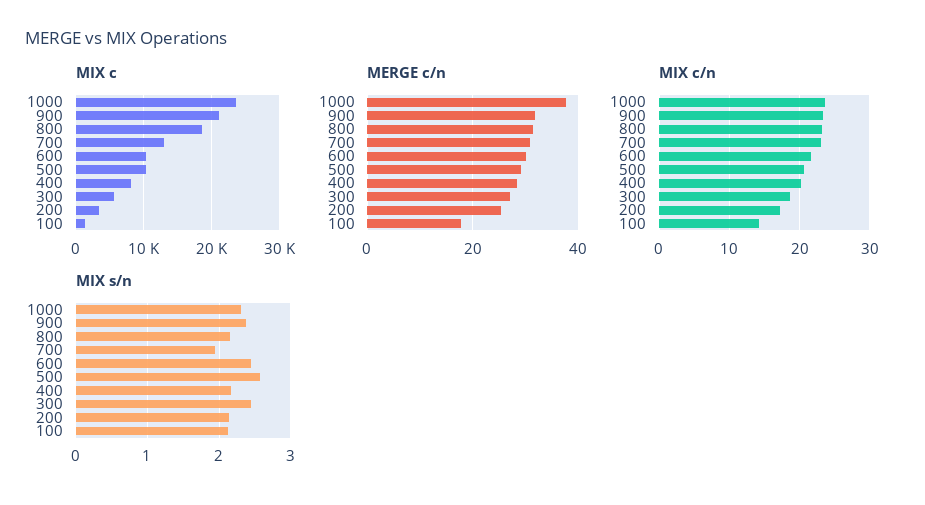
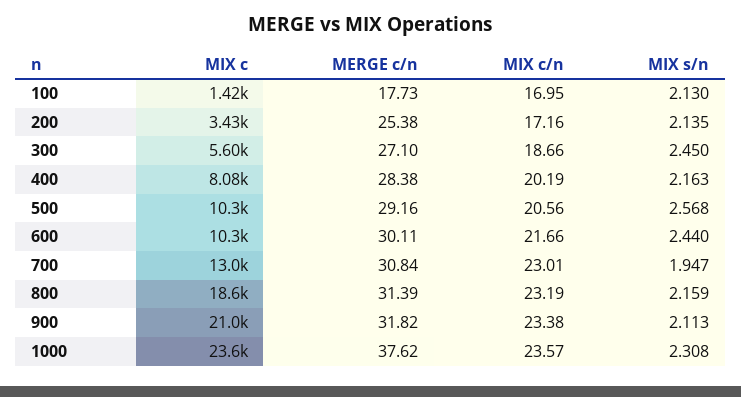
MIX c/n, 100: 14 -> 16.95
MIX s/n, 900: 2.4 -> 2.113

